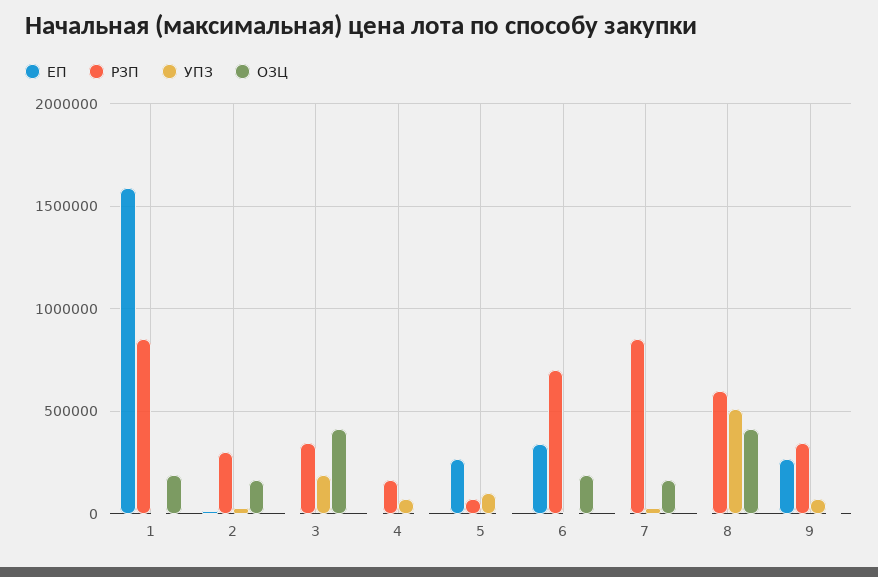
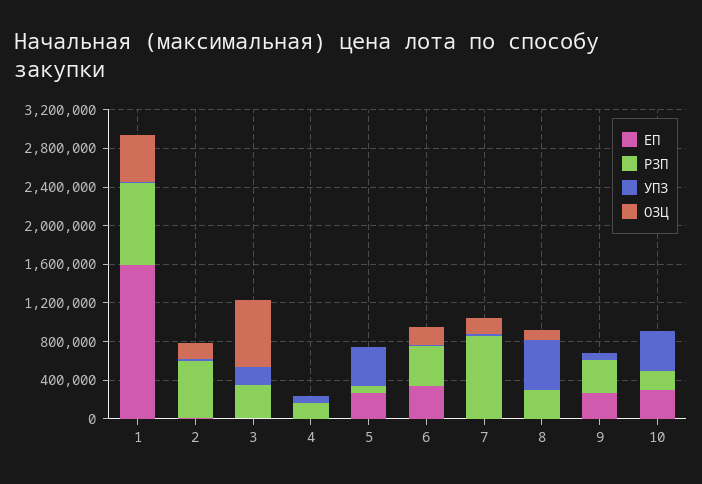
ОЗЦ, 1: 200000 -> 500000
РЗП, 2: 300000 -> 600000
ОЗЦ, 3: 400000 -> 700000
УПЗ, 5: 100000 -> 400000
РЗП, 6: 700000 -> 400000
РЗП, 8: 600000 -> 300000
ОЗЦ, 8: 400000 -> 100000
ЕП, 10: none -> 300000
РЗП, 10: none -> 200000
УПЗ, 10: none -> 400000
ОЗЦ, 10: none -> 0

